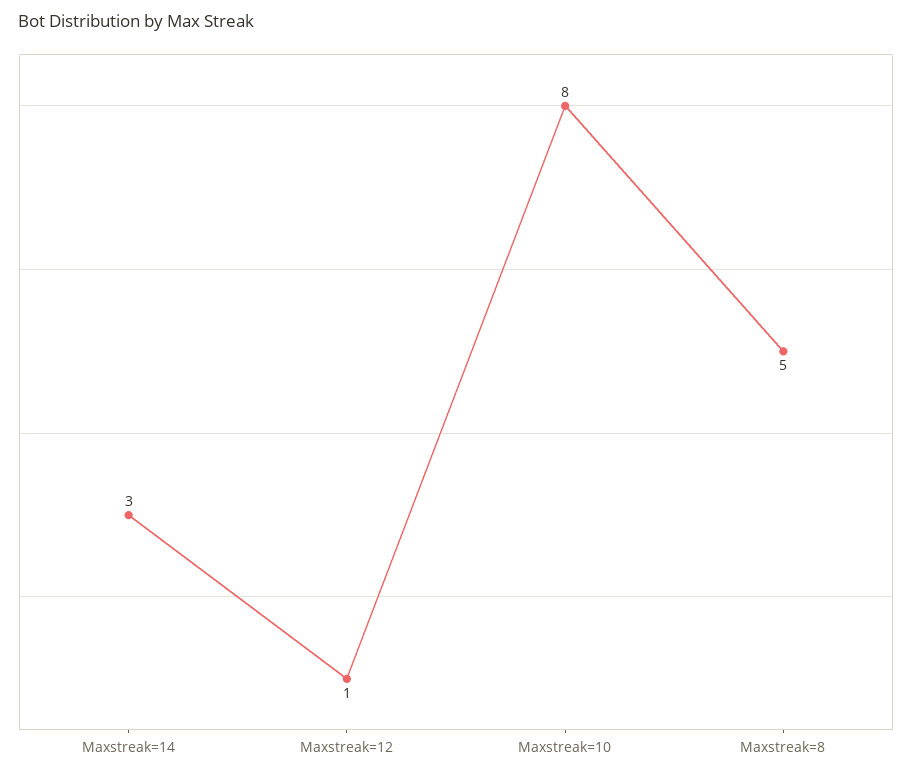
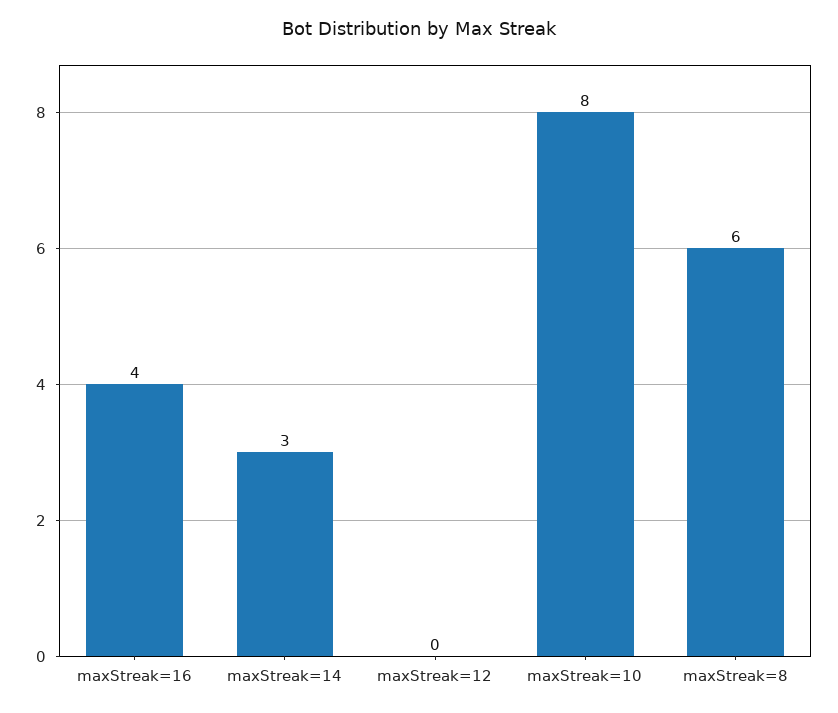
Maxstreak=12: 1 -> 0
Maxstreak=8: 5 -> 6
maxStreak=16: none -> 4

